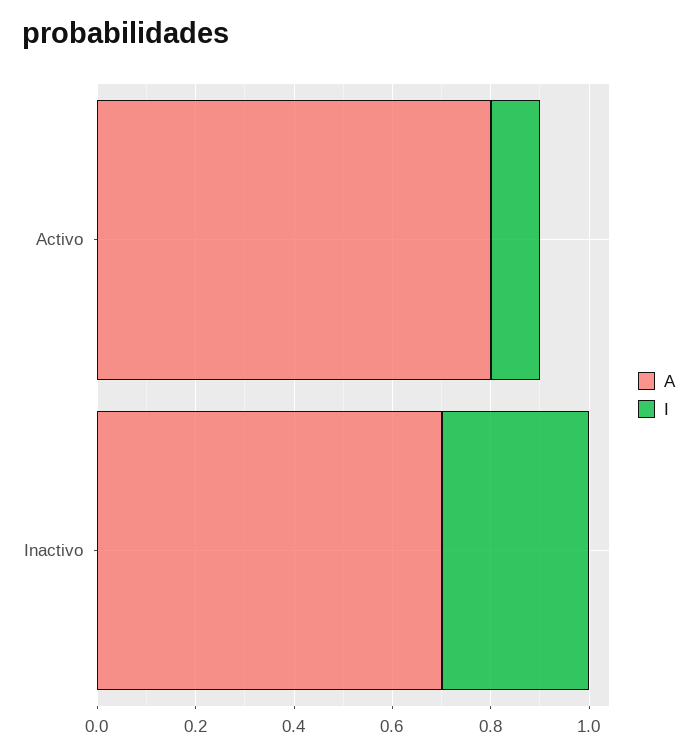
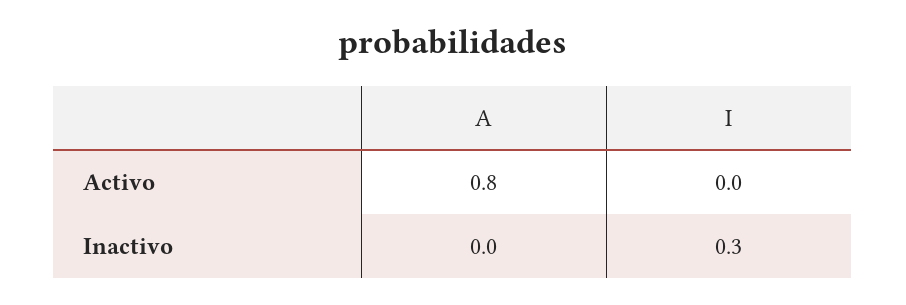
I, Activo: 0.1 -> 0
A, Inactivo: 0.7 -> 0

